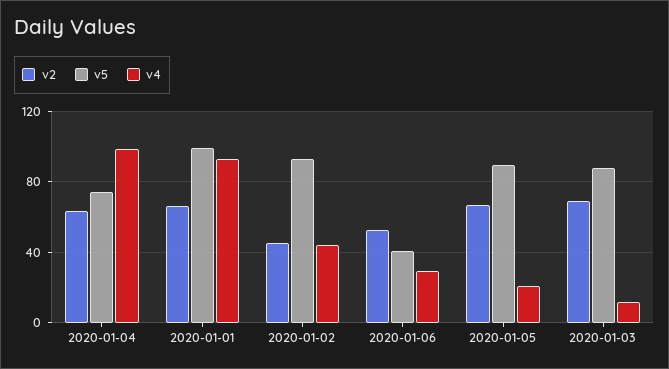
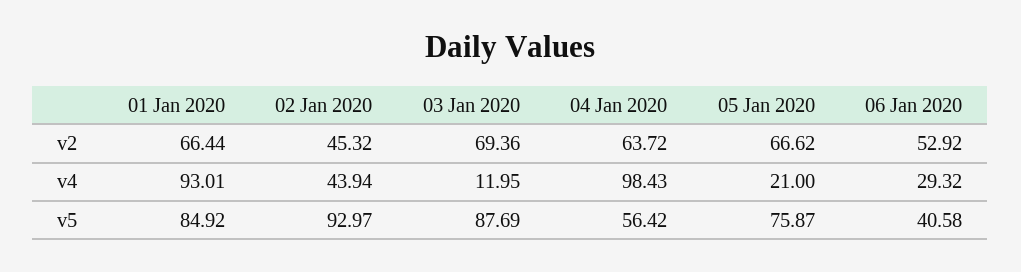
v5, 2020-01-04: 75 -> 56.42
v5, 2020-01-01: 100 -> 84.92
v5, 2020-01-05: 90 -> 75.87

